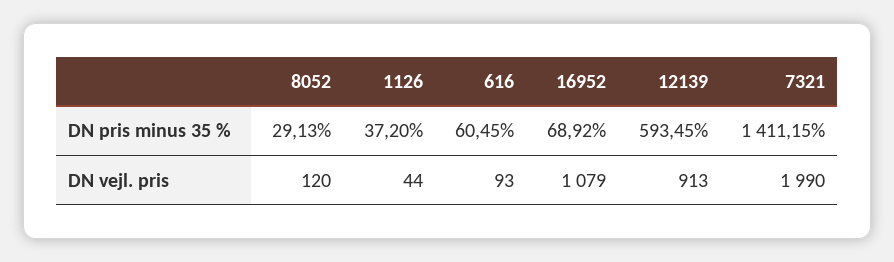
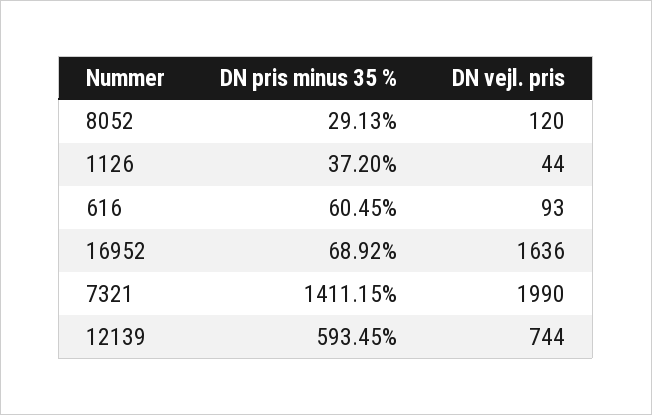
16952, DN vejl. pris: 1079 -> 1636
12139, DN vejl. pris: 913 -> 744

